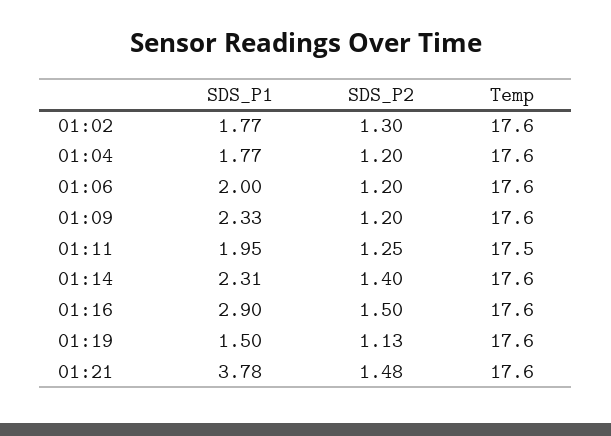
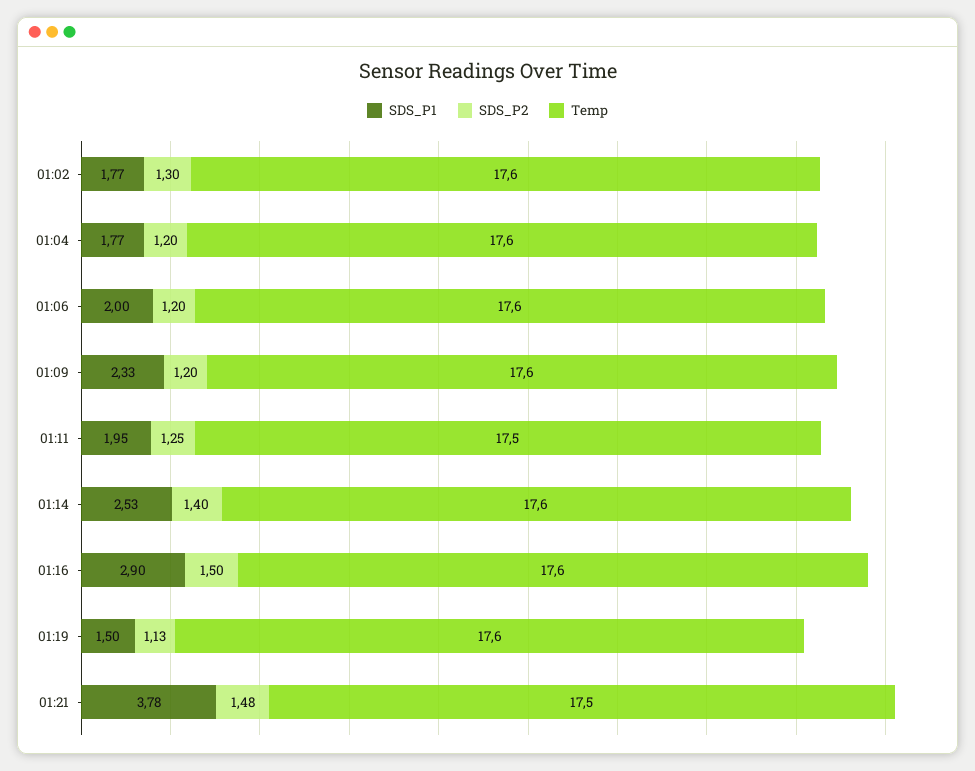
SDS_P1, 01:14: 2.31 -> 2.53
Temp, 01:21: 17.6 -> 17.5

